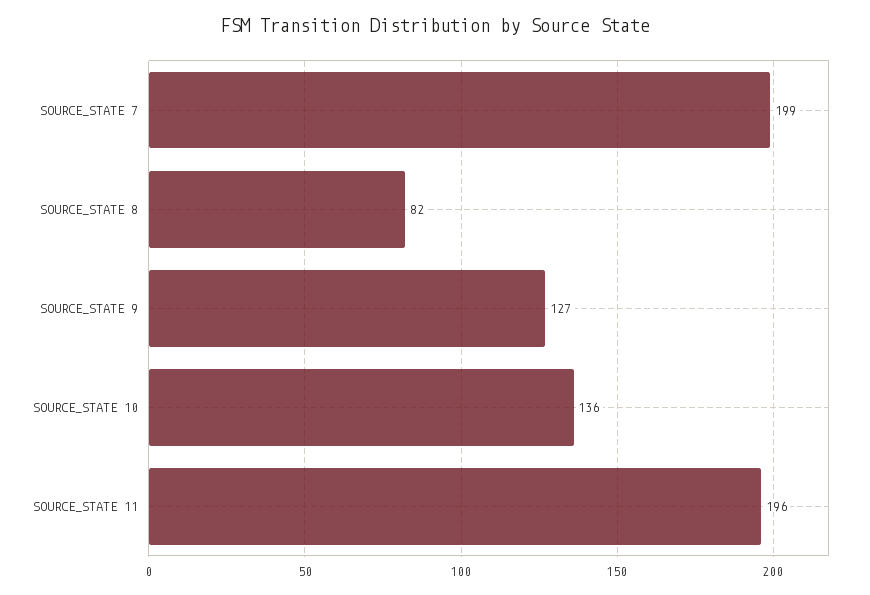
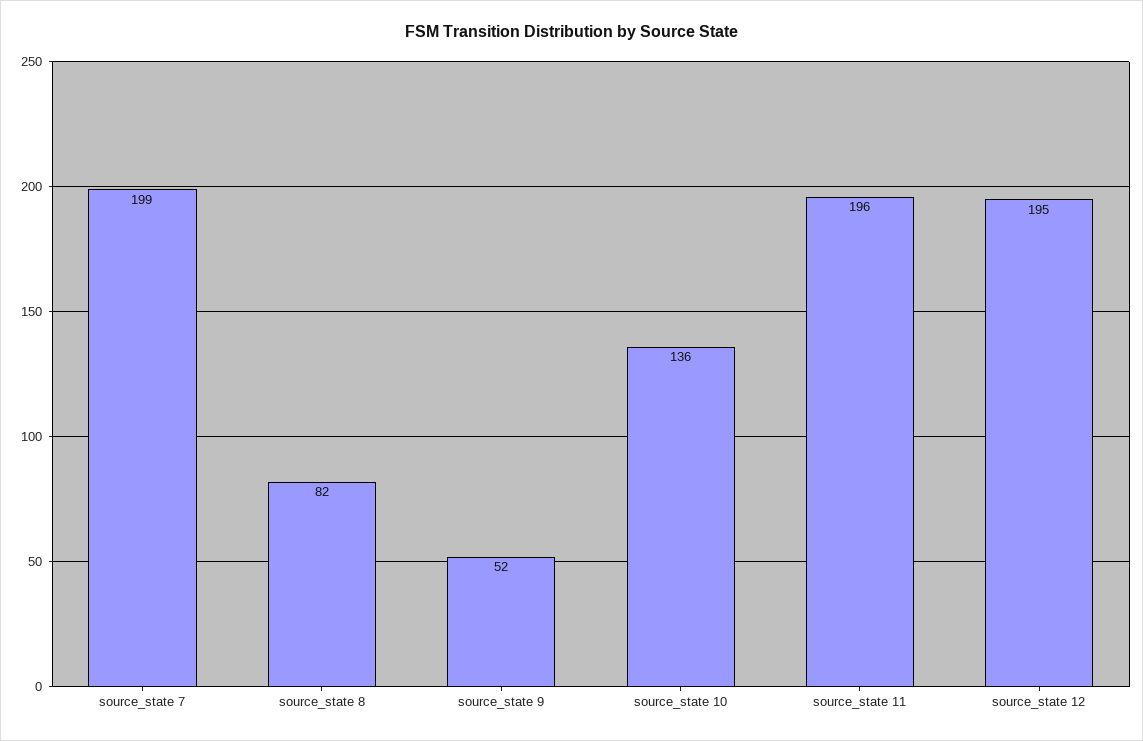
SOURCE_STATE 9: 127 -> 52
source_state 12: none -> 195

